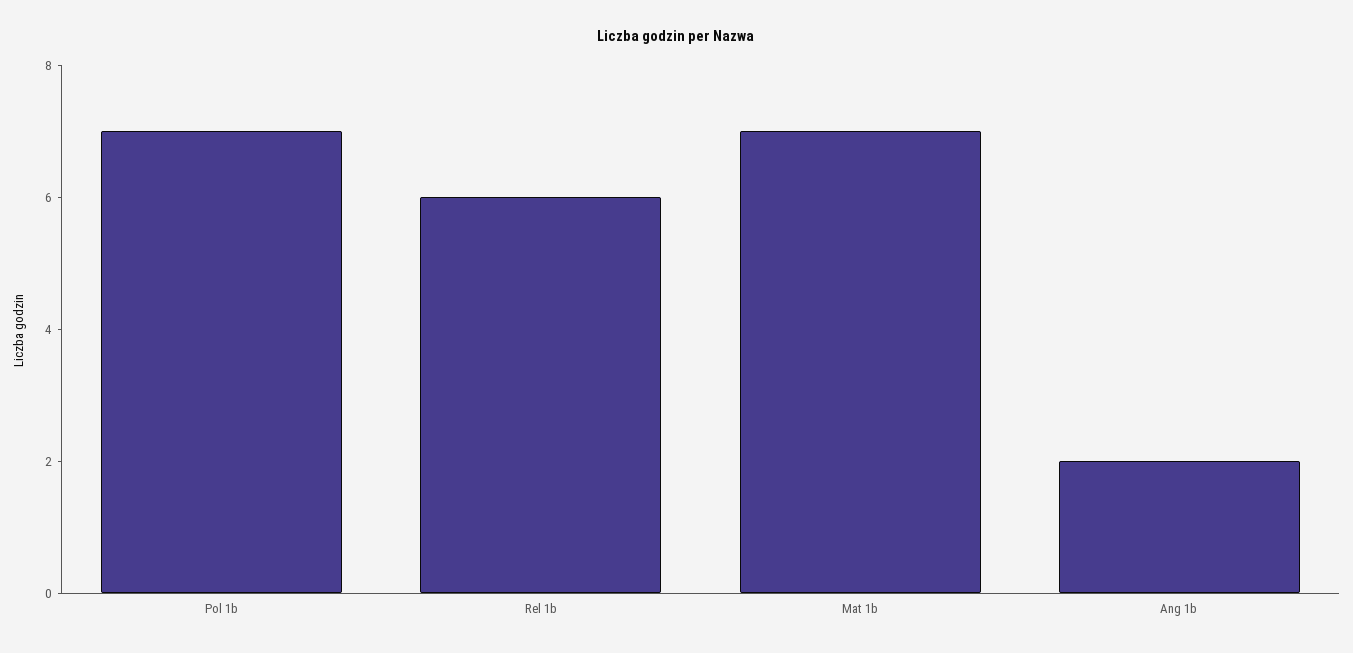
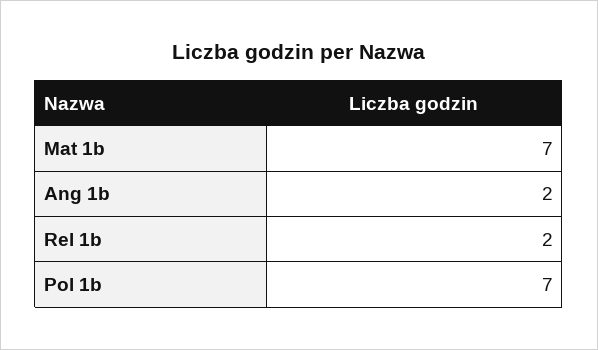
Rel 1b: 6 -> 2

